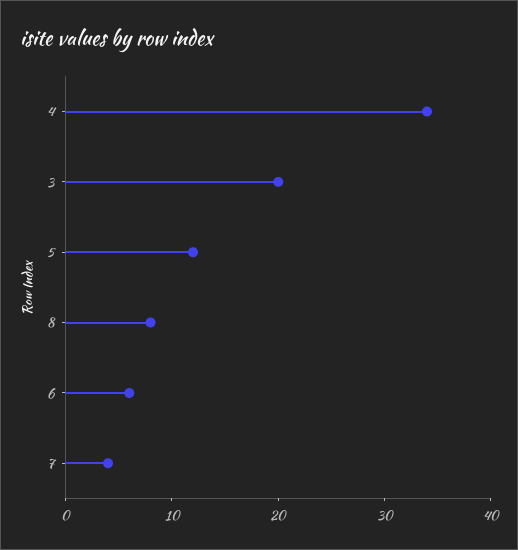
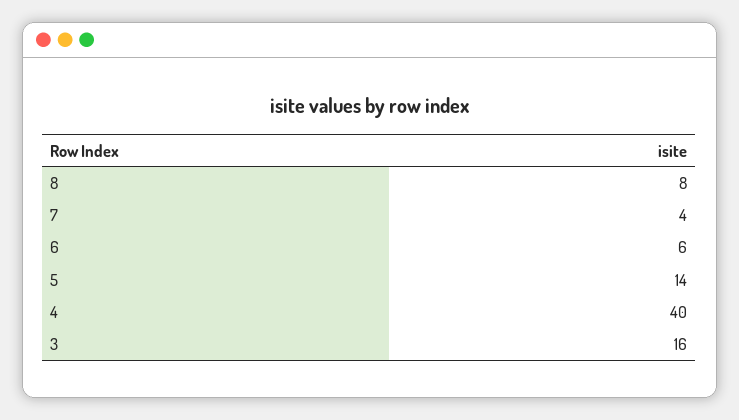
4: 34 -> 40
3: 20 -> 16
5: 12 -> 14

